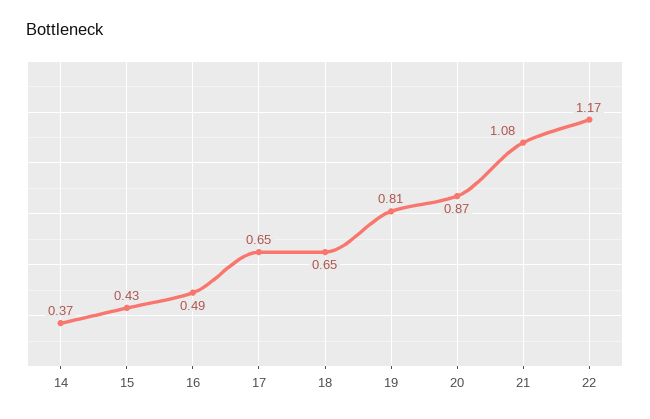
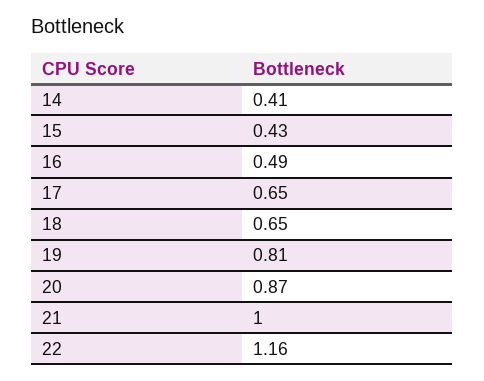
14: 0.37 -> 0.41
21: 1.08 -> 1
22: 1.17 -> 1.16

